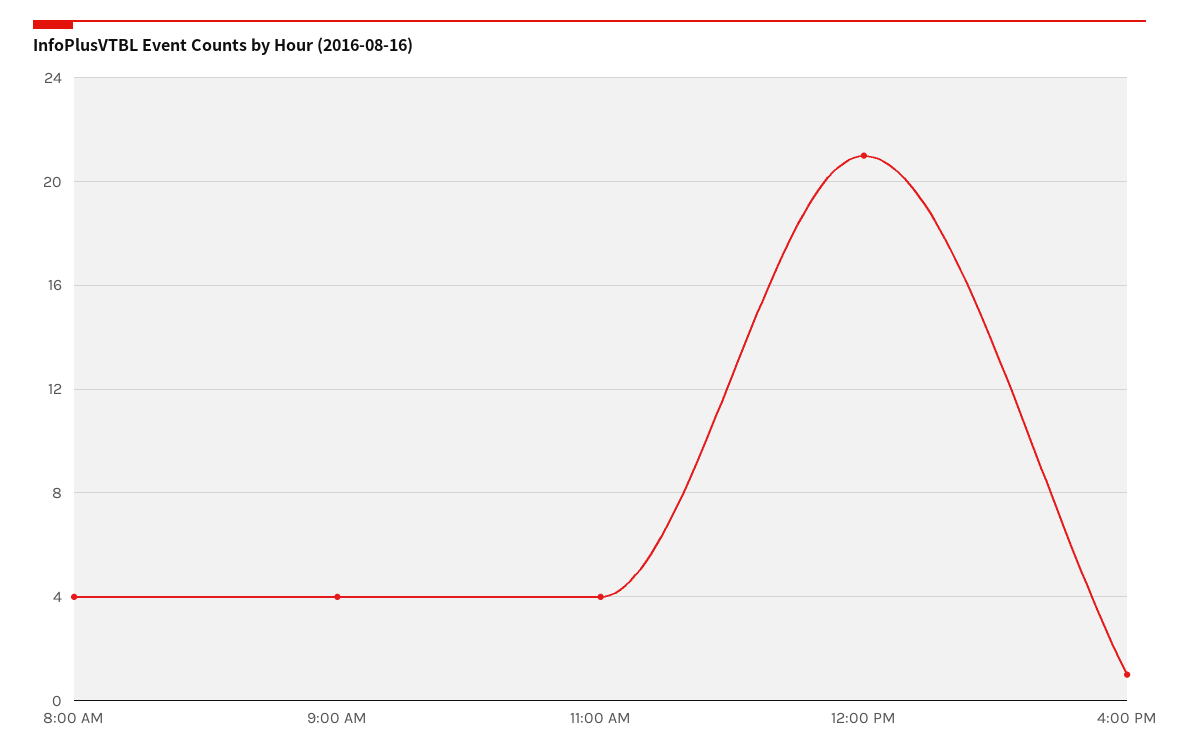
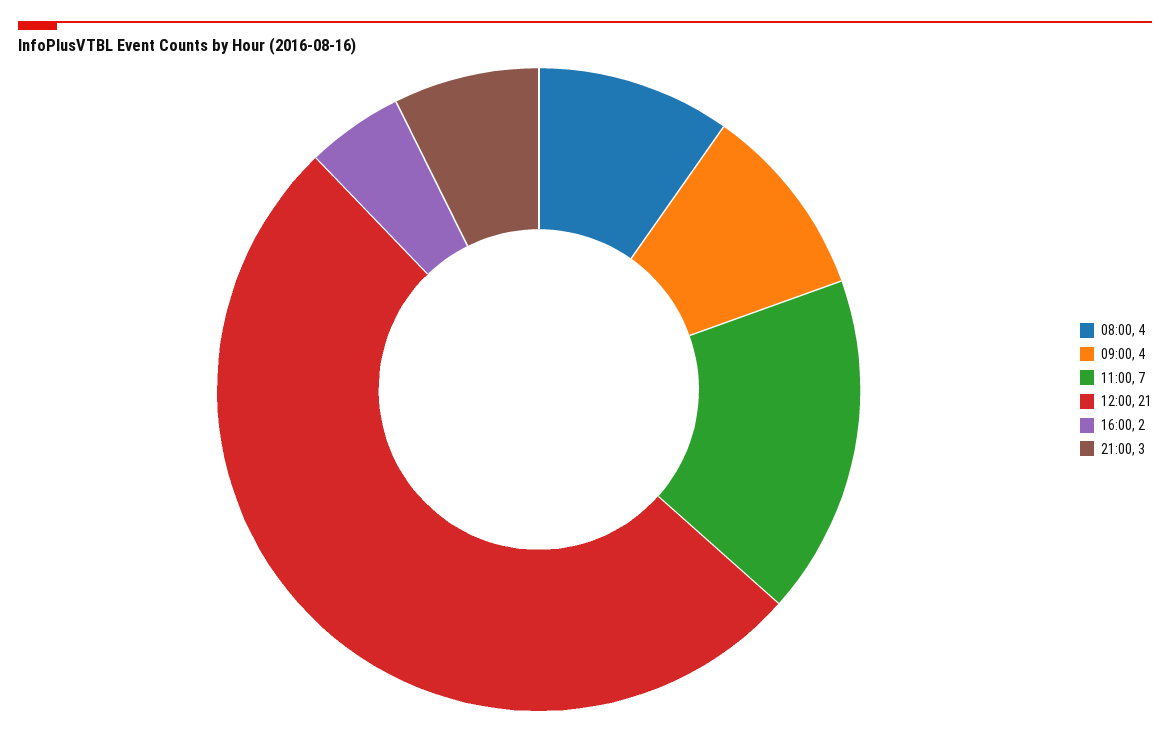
11:00 AM: 4 -> 7
4:00 PM: 1 -> 2
21:00: none -> 3

